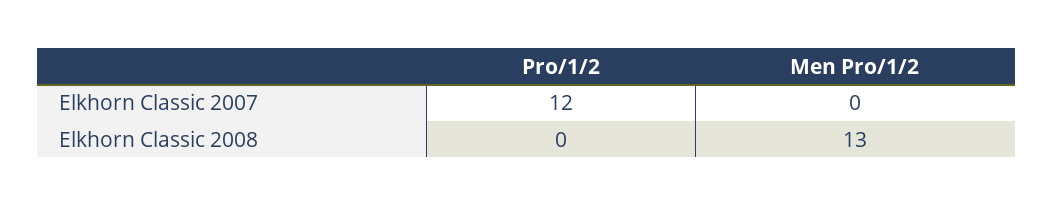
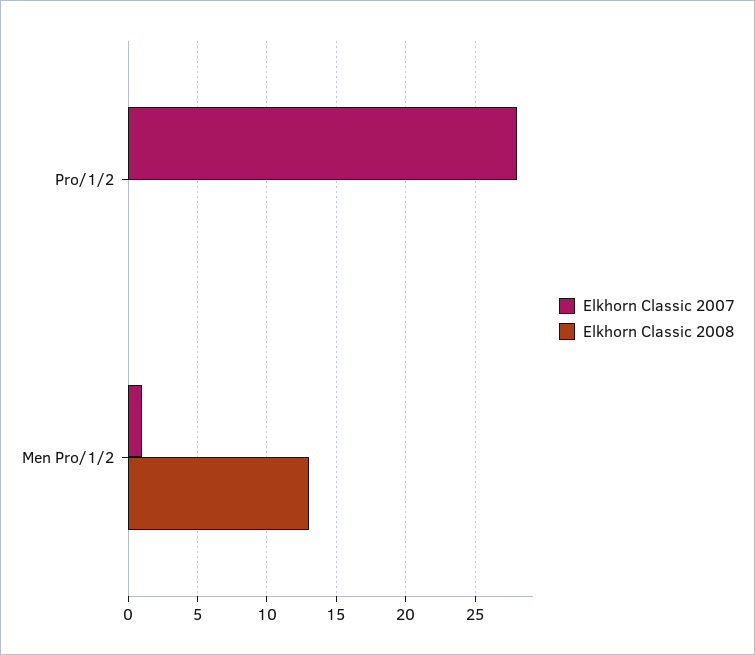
Elkhorn Classic 2007, Pro/1/2: 12 -> 28
Elkhorn Classic 2007, Men Pro/1/2: 0 -> 1

